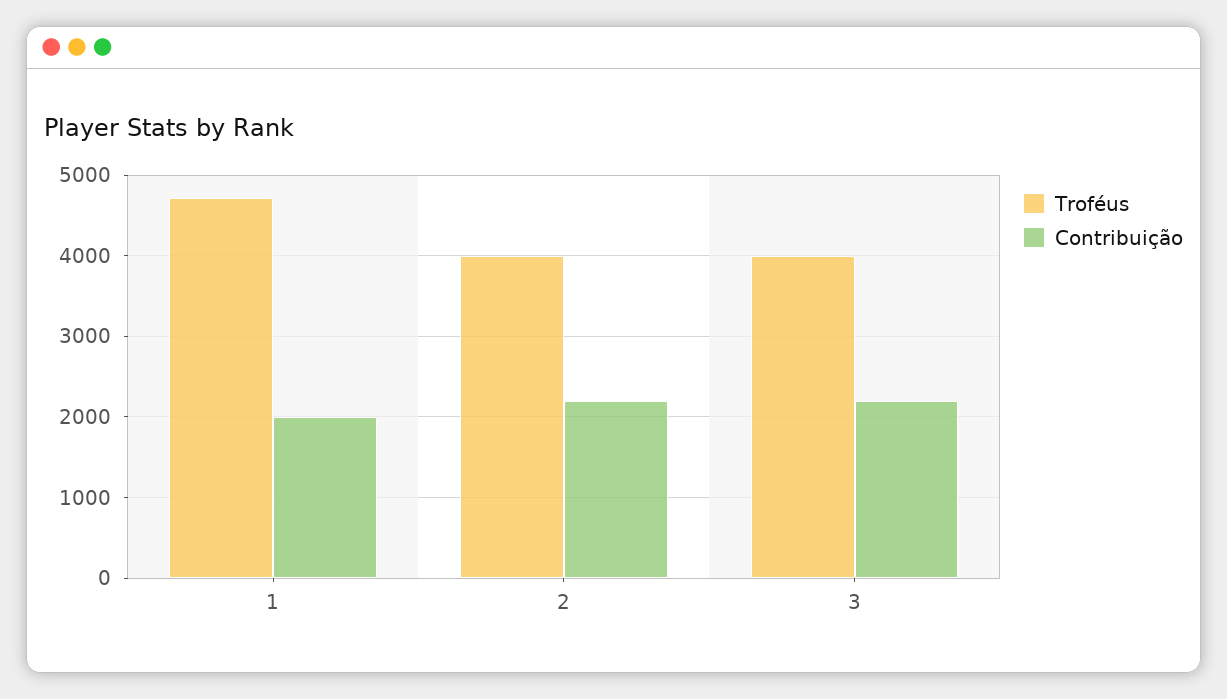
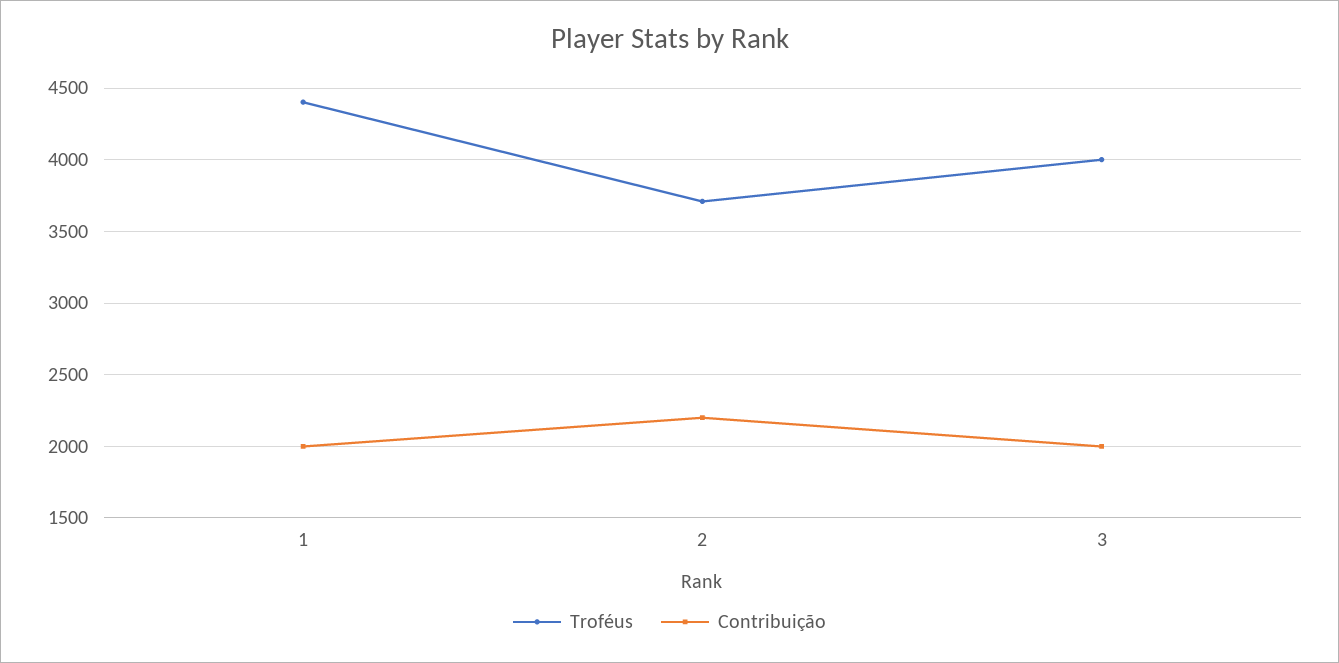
Troféus, 1: 4700 -> 4400
Troféus, 2: 4000 -> 3700
Contribuição, 3: 2200 -> 2000

